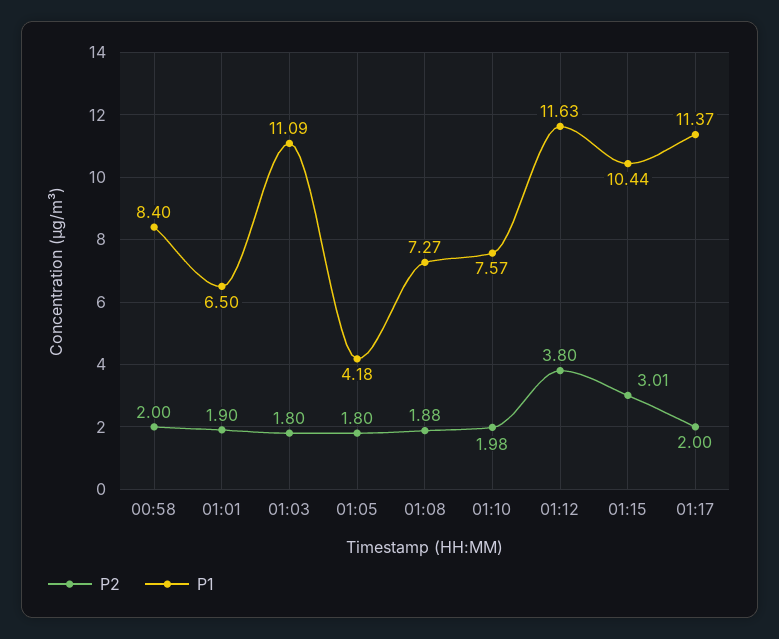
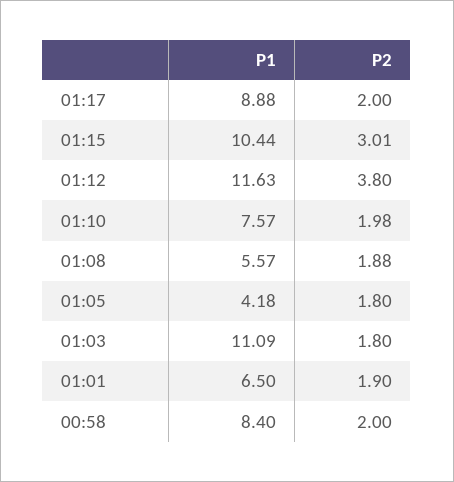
P1, 01:08: 7.27 -> 5.57
P1, 01:17: 11.37 -> 8.88

